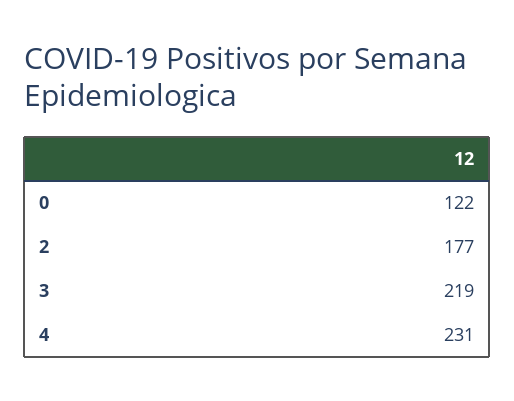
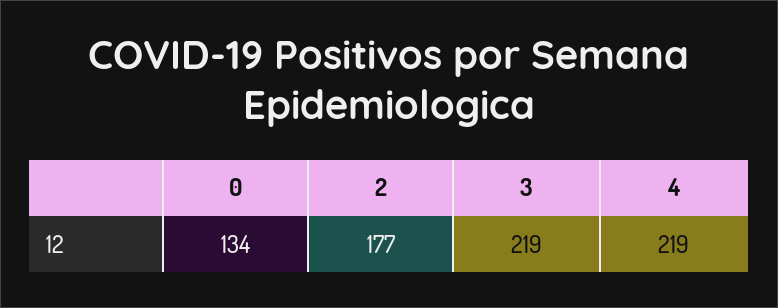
0: 122 -> 134
4: 231 -> 219

